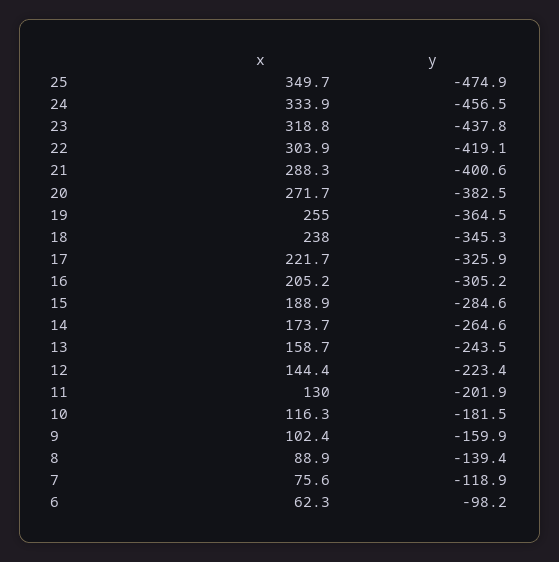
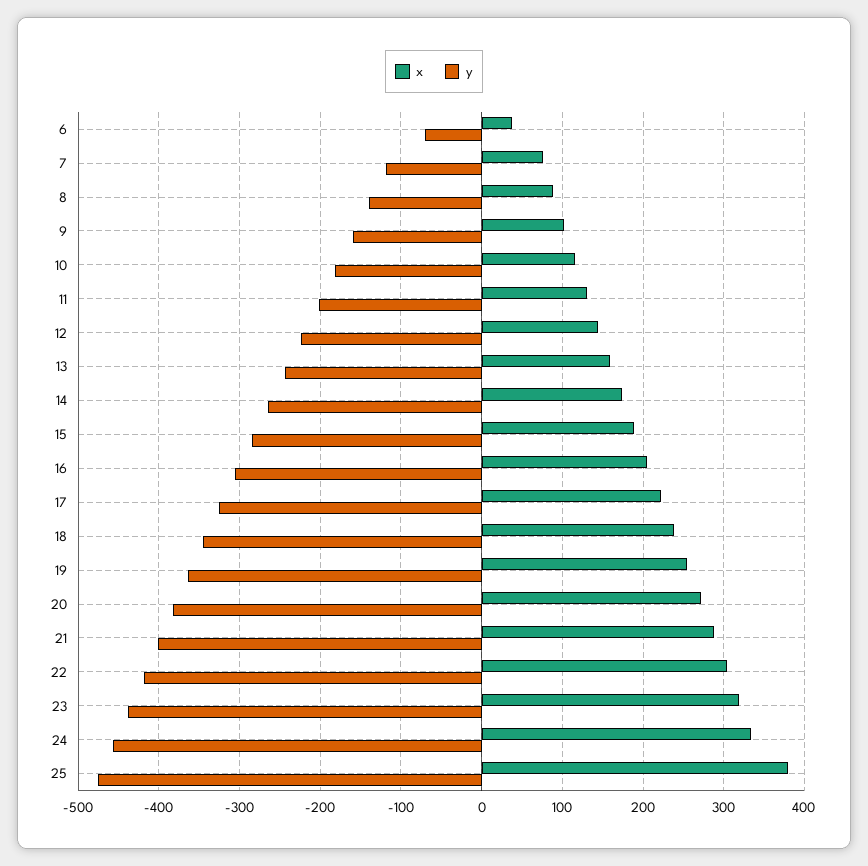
x, 25: 349.7 -> 380
x, 6: 62.3 -> 40
y, 6: -98.2 -> -70

